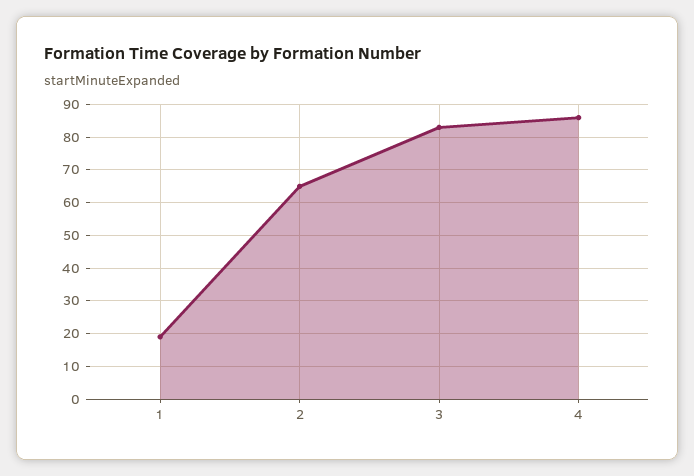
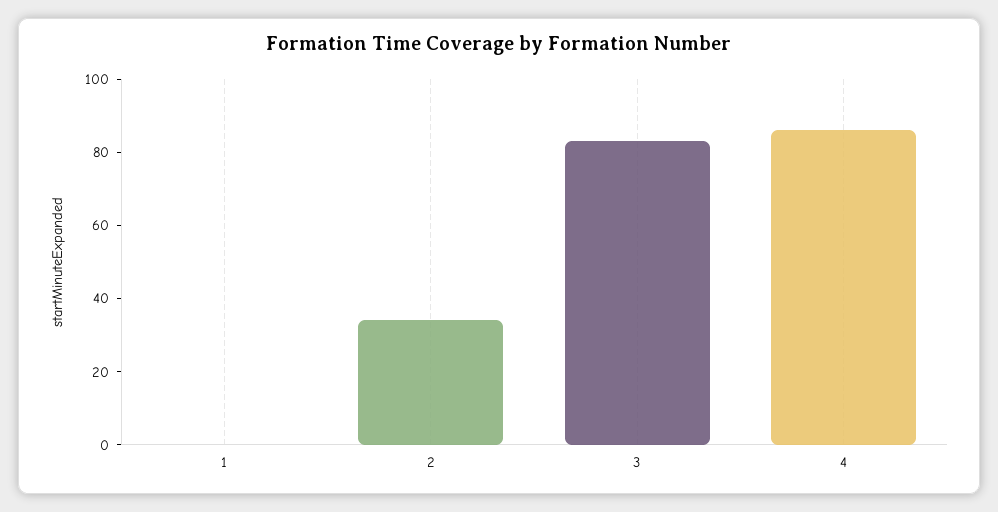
1: 20 -> 0
2: 65 -> 35

